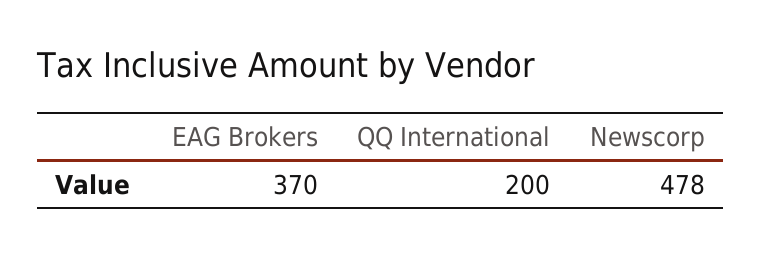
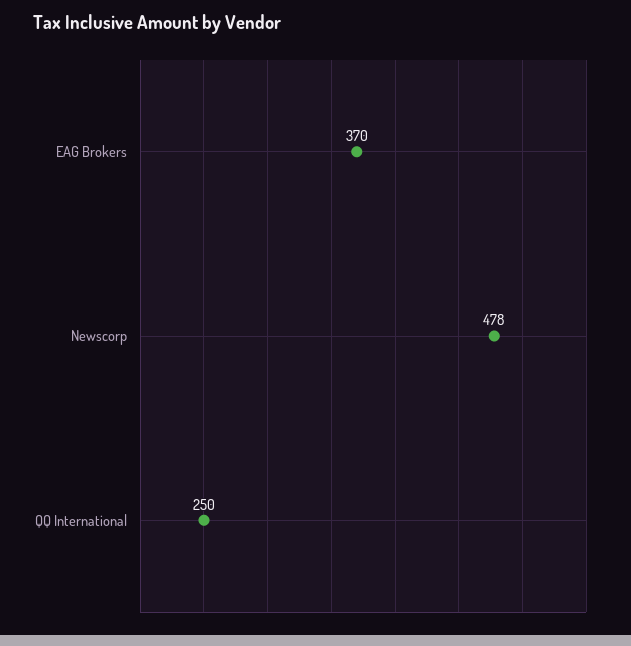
QQ International: 200 -> 250

